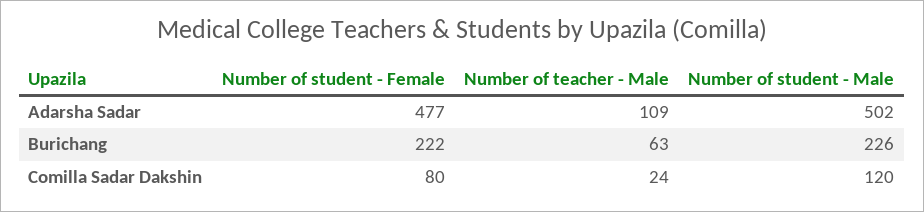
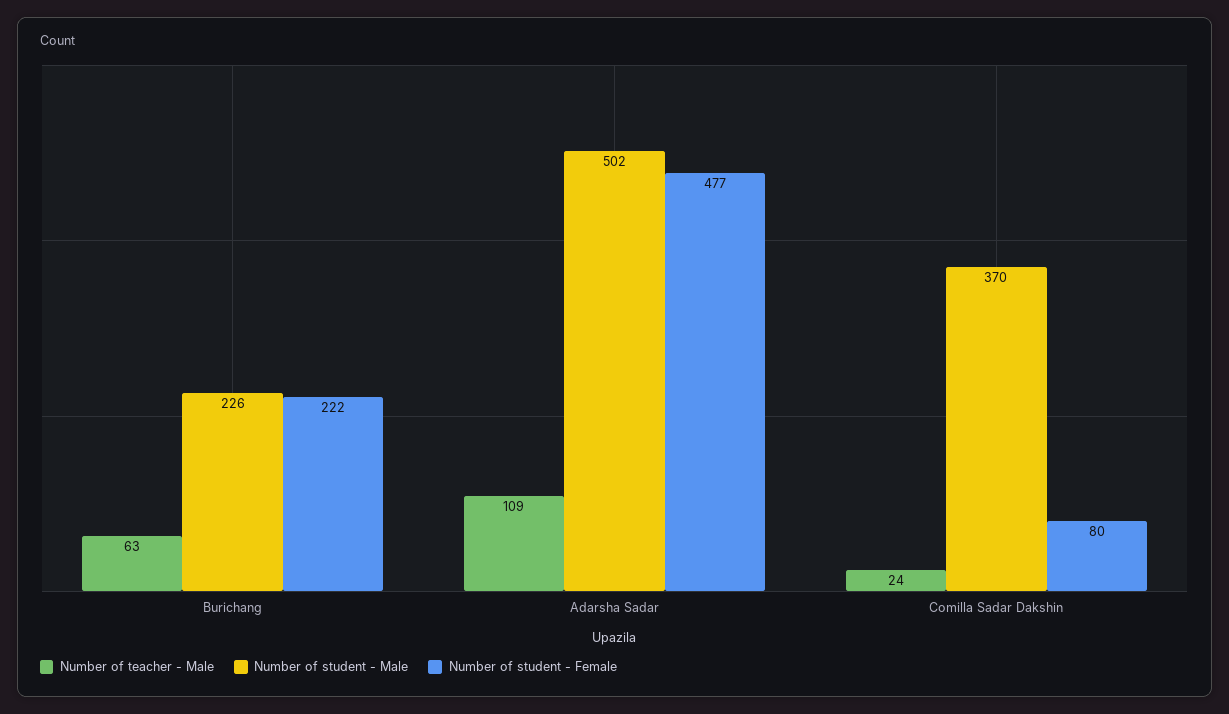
Number of student - Male, Comilla Sadar Dakshin: 120 -> 370

